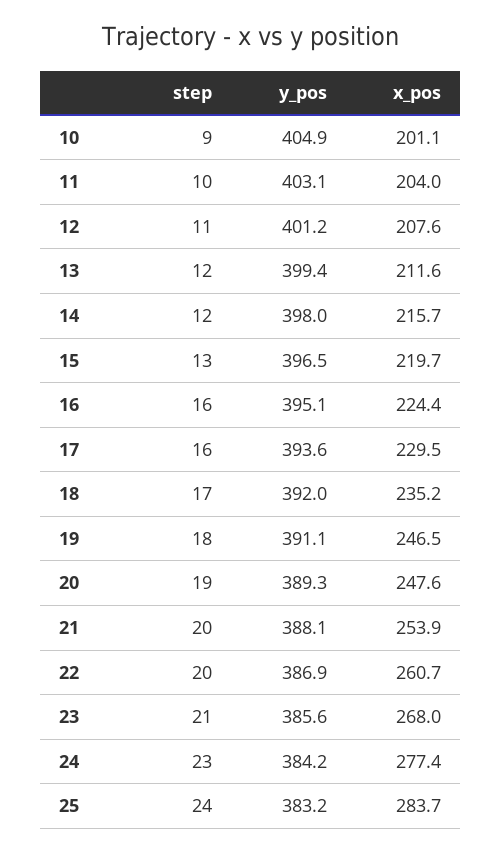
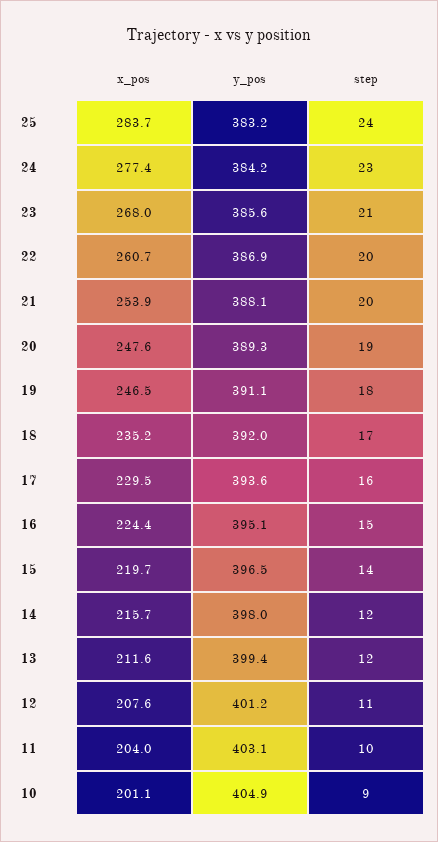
step, 15: 13 -> 14
step, 16: 16 -> 15

